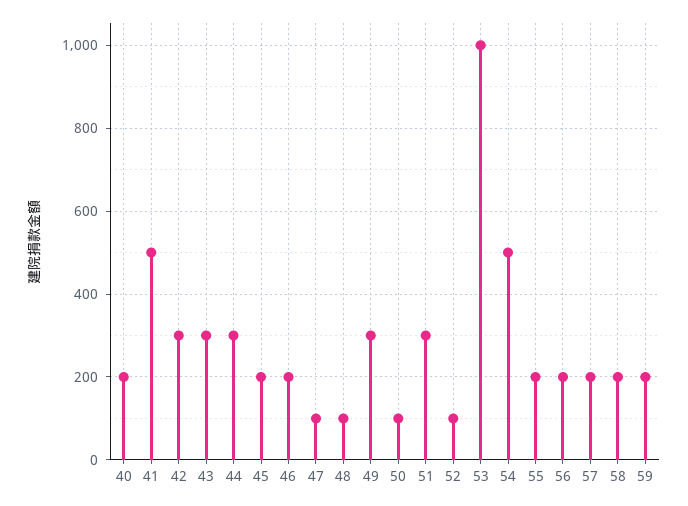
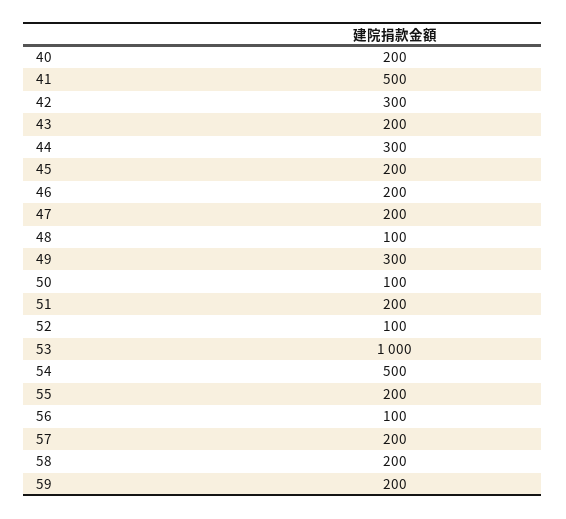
43: 300 -> 200
47: 100 -> 200
51: 300 -> 200
56: 200 -> 100

